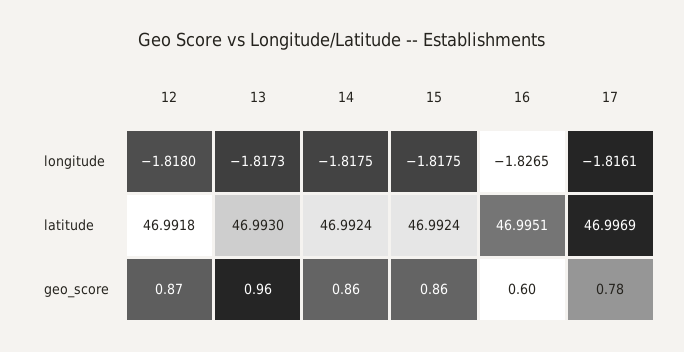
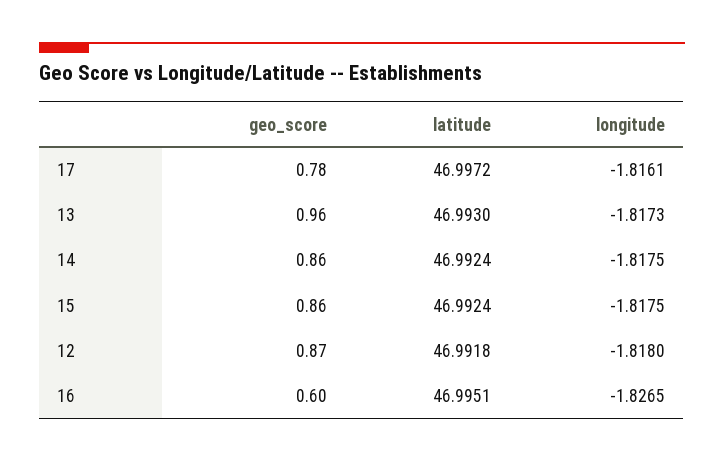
17, latitude: 46.9969 -> 46.9972

